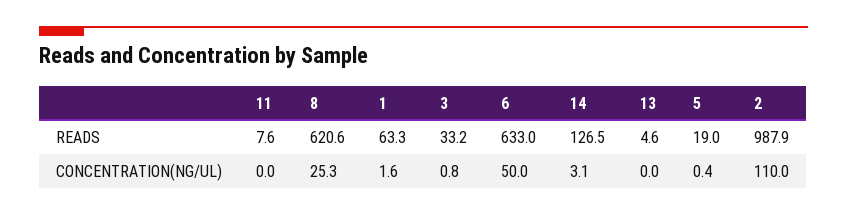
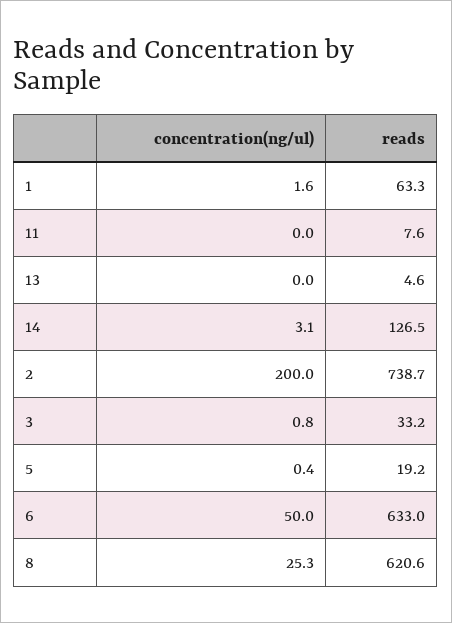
5, READS: 19 -> 19.2
2, READS: 987.9 -> 738.7
2, CONCENTRATION(NG/UL): 110 -> 200

